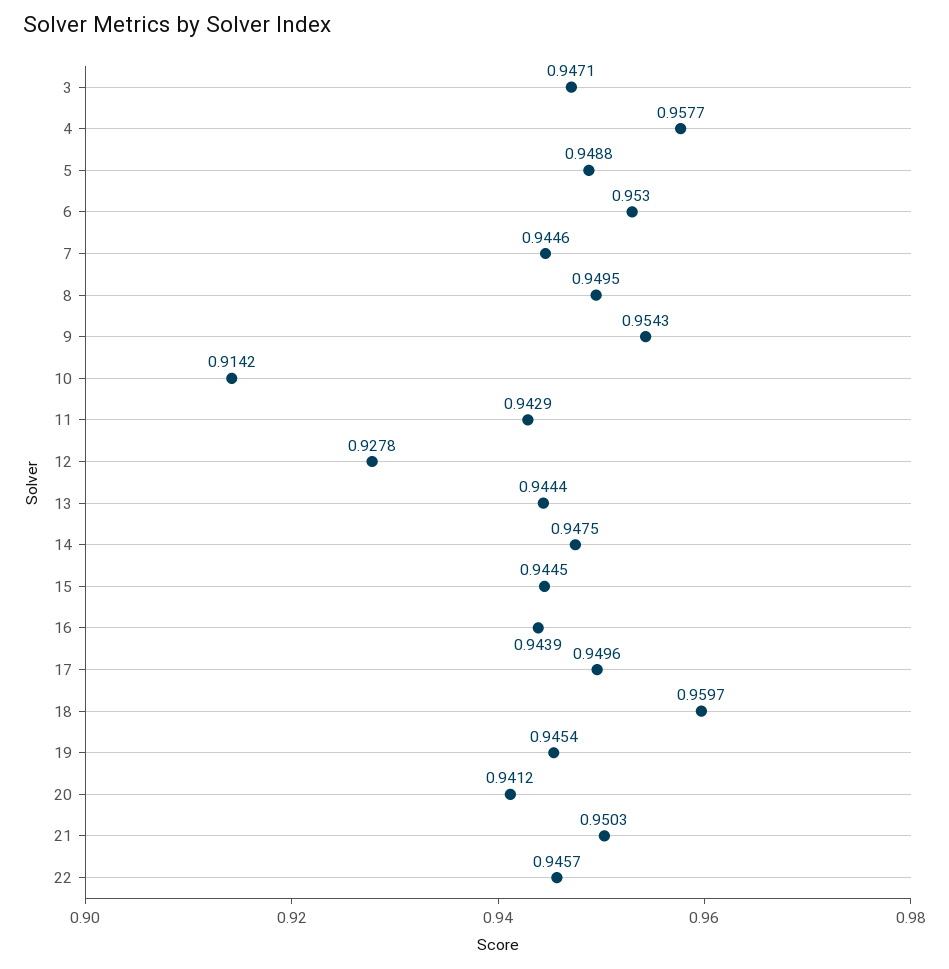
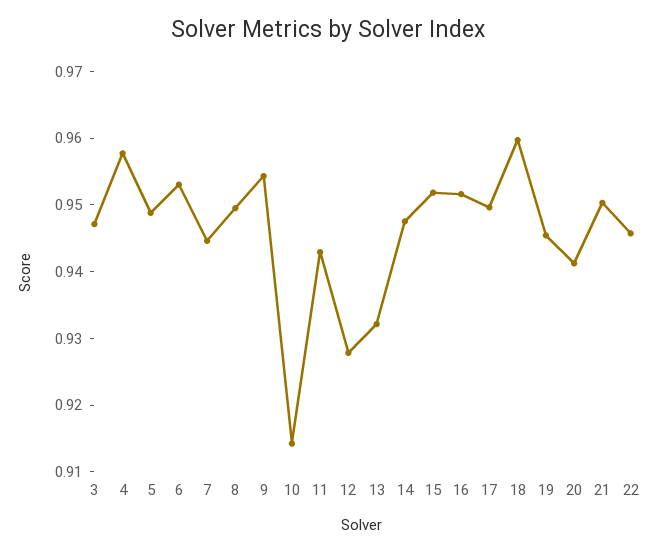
13: 0.9444 -> 0.932
15: 0.9445 -> 0.952
16: 0.9439 -> 0.952

